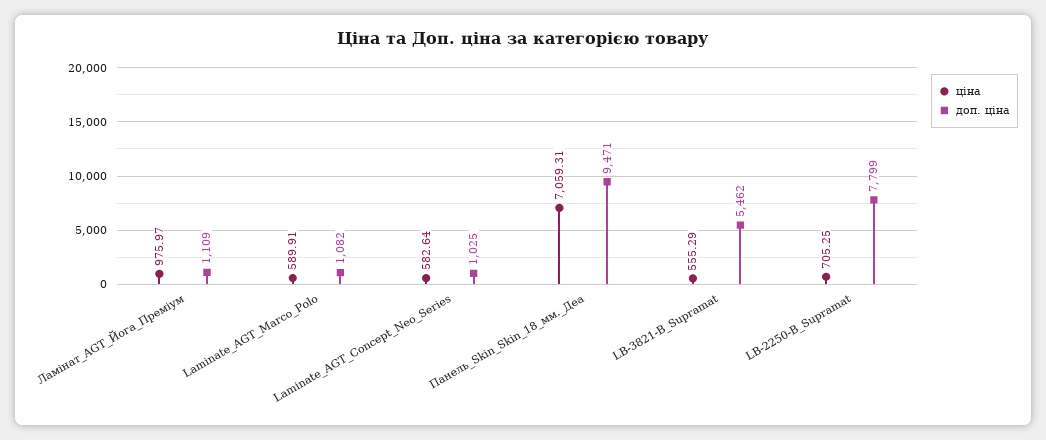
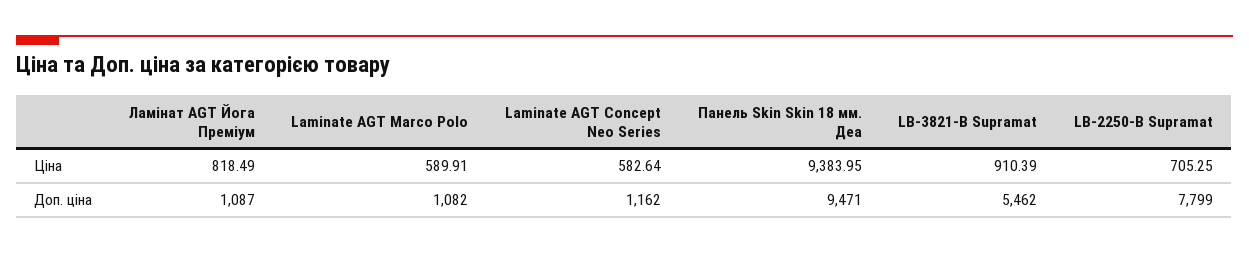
ціна, Ламінат_AGT_Йога_Преміум: 975.97 -> 818.49
доп. ціна, Ламінат_AGT_Йога_Преміум: 1109 -> 1087
доп. ціна, Laminate_AGT_Concept_Neo_Series: 1025 -> 1162
ціна, Панель_Skin_Skin_18_мм._Деа: 7059.31 -> 9383.95
ціна, LB-3821-В_Supramat: 555.29 -> 910.39

